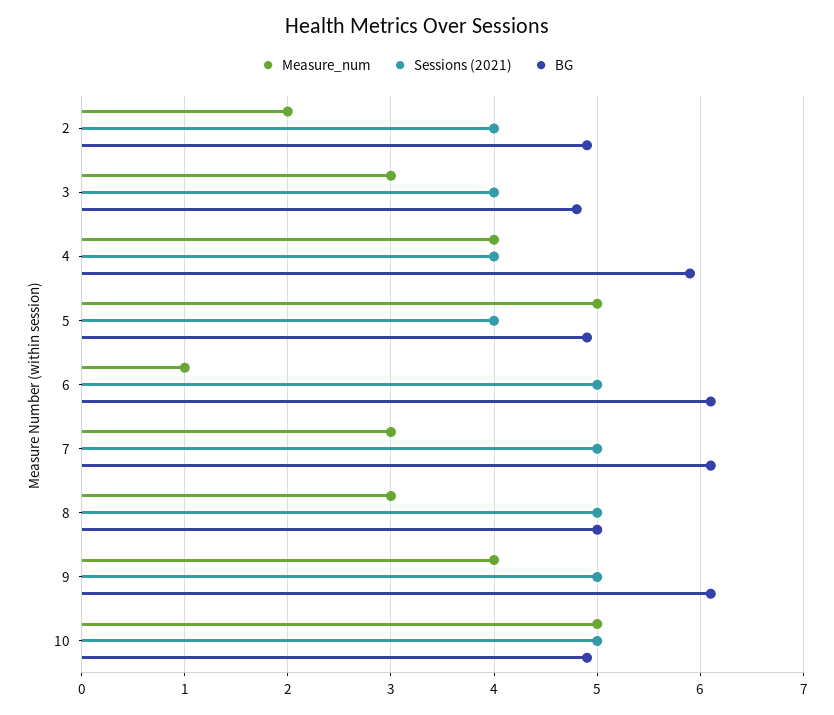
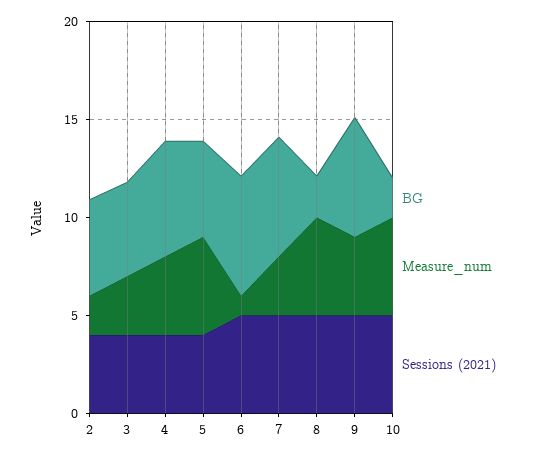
Measure_num, 8: 3 -> 5
BG, 8: 5 -> 2
BG, 10: 4.9 -> 2

